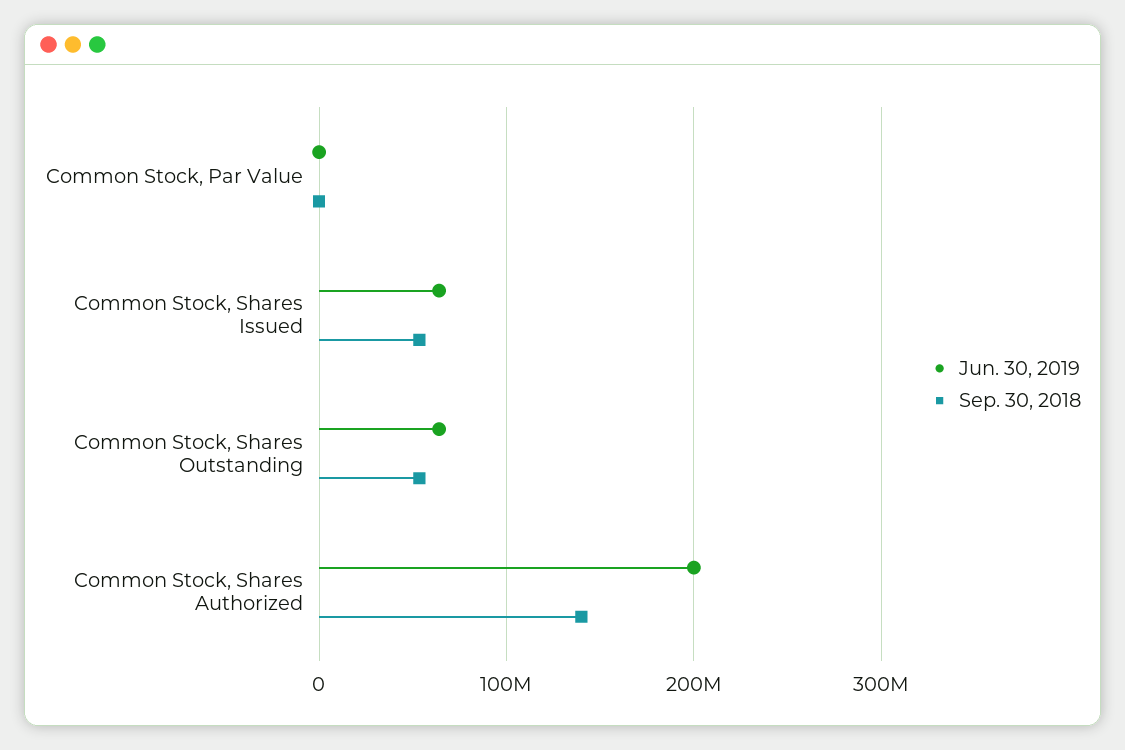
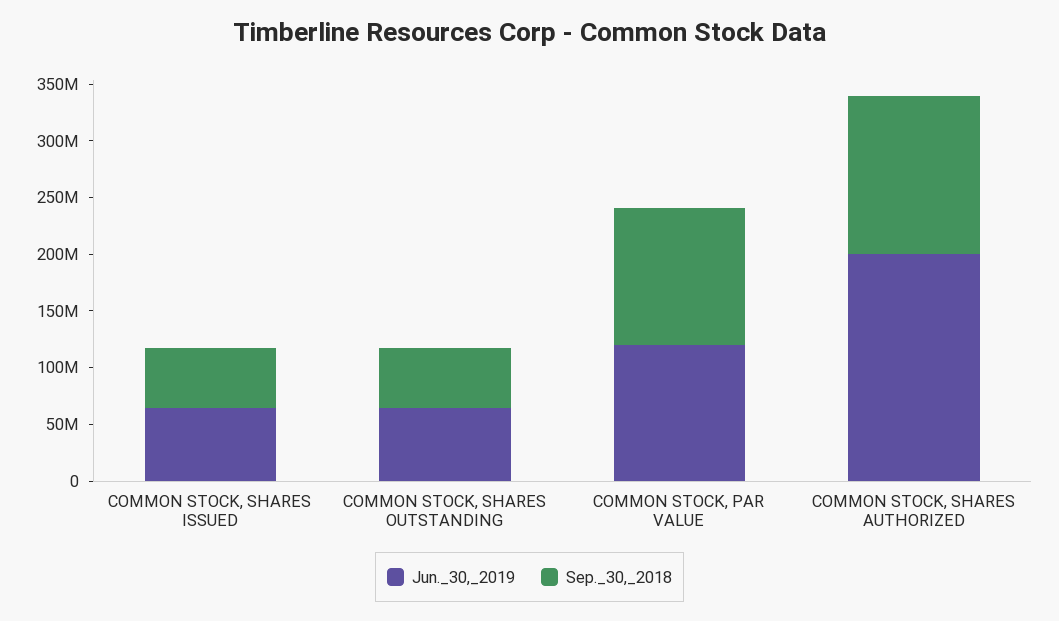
Jun. 30, 2019, Common Stock, Par Value: 0 -> 120000000
Sep. 30, 2018, Common Stock, Par Value: 0 -> 120000000

